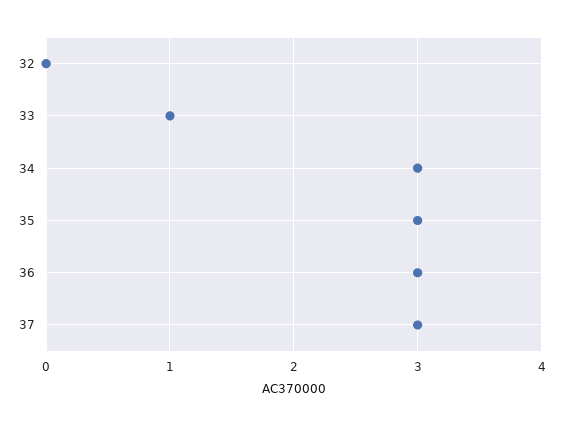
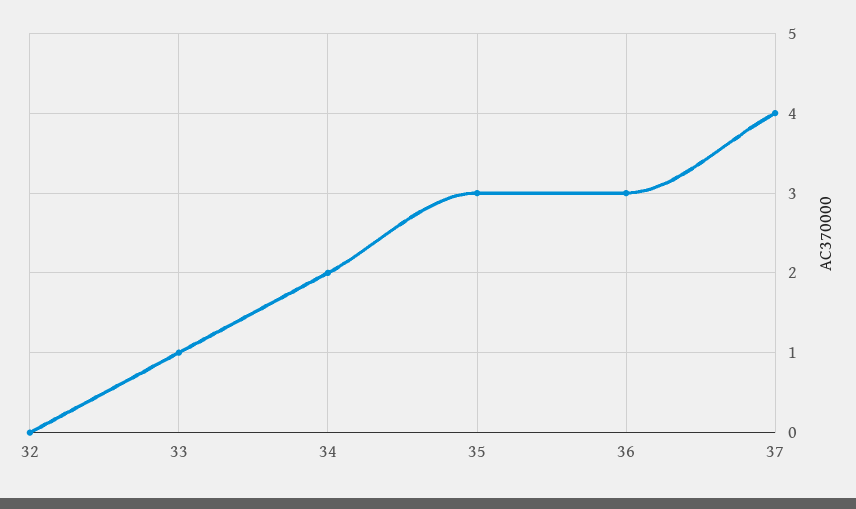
34: 3 -> 2
37: 3 -> 4

